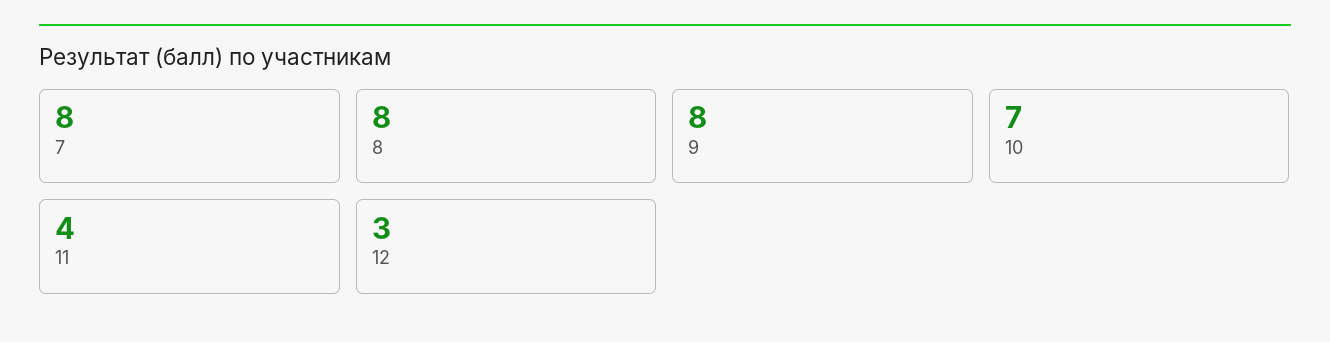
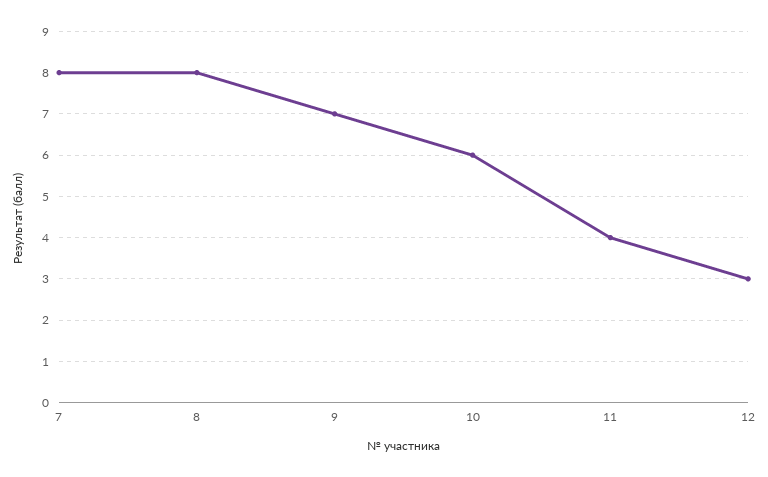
9: 8 -> 7
10: 7 -> 6

